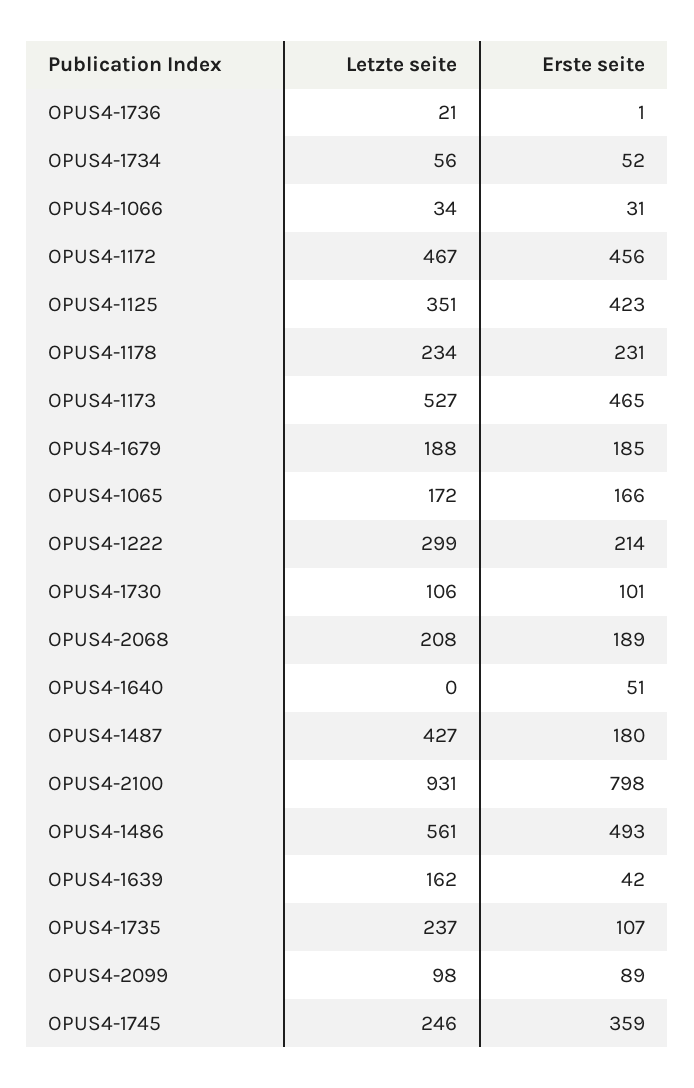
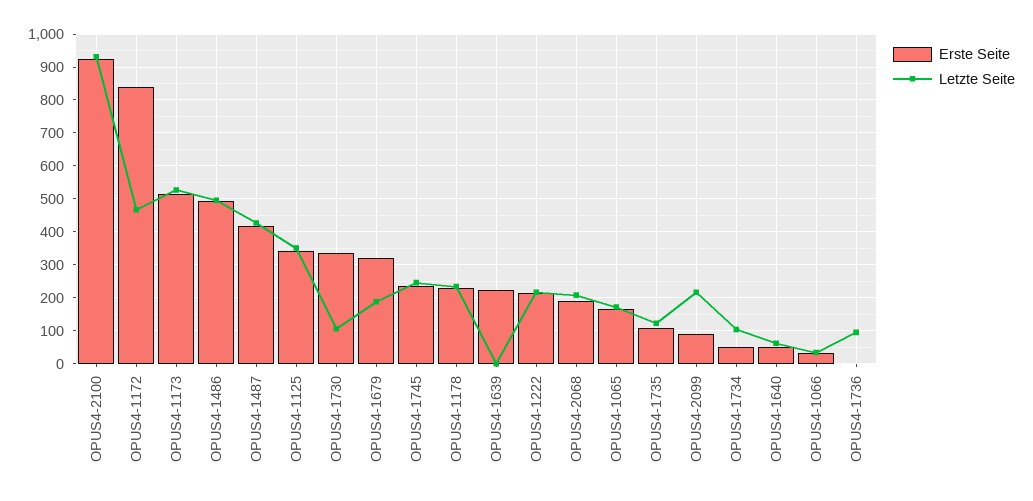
Letzte seite, OPUS4-1736: 21 -> 100
Letzte seite, OPUS4-1734: 56 -> 100
Erste seite, OPUS4-1172: 456 -> 840
Erste seite, OPUS4-1125: 423 -> 340
Erste seite, OPUS4-1173: 465 -> 520
Erste seite, OPUS4-1679: 185 -> 320
Letzte seite, OPUS4-1222: 299 -> 220
Erste seite, OPUS4-1730: 101 -> 340
Letzte seite, OPUS4-1640: 0 -> 60
Erste seite, OPUS4-1487: 180 -> 420
Erste seite, OPUS4-2100: 798 -> 920
Letzte seite, OPUS4-1486: 561 -> 500
Letzte seite, OPUS4-1639: 162 -> 0
Erste seite, OPUS4-1639: 42 -> 220
Letzte seite, OPUS4-1735: 237 -> 120
Letzte seite, OPUS4-2099: 98 -> 220
Erste seite, OPUS4-1745: 359 -> 240

